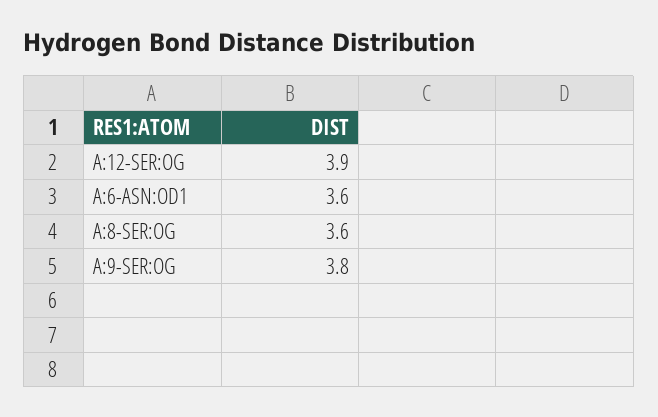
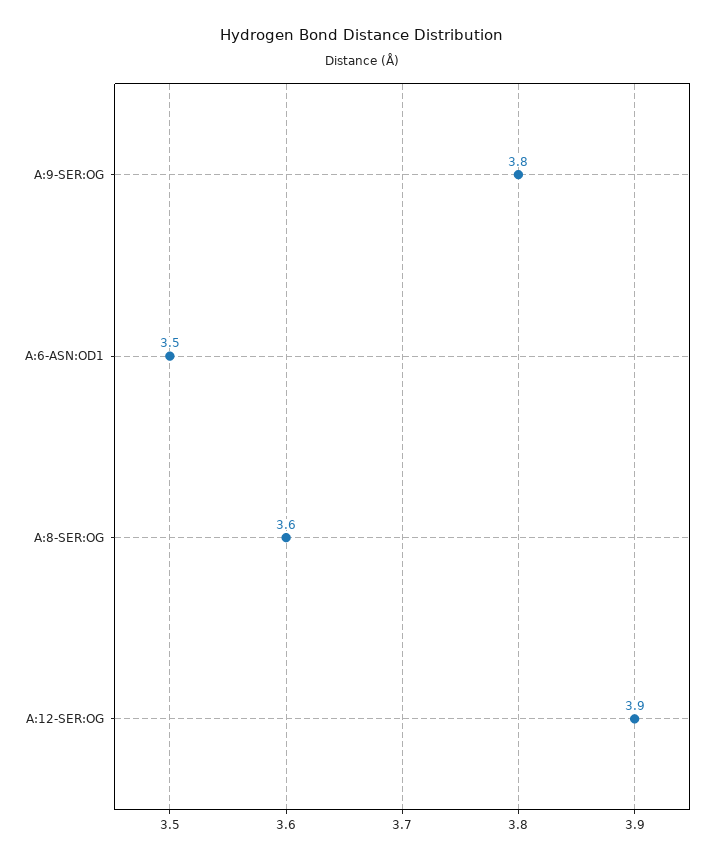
A:6-ASN:OD1: 3.6 -> 3.5

